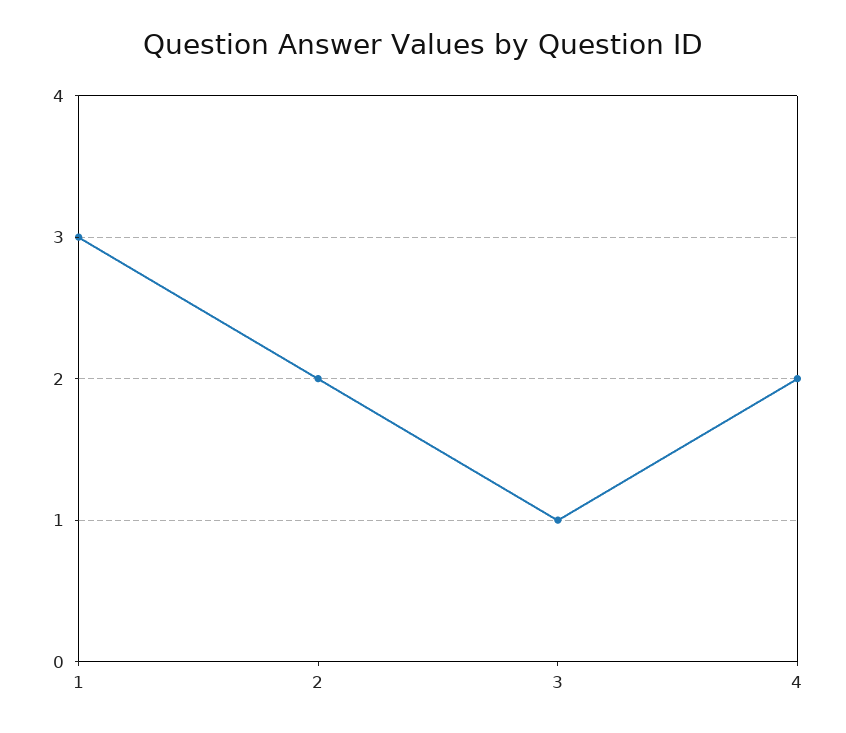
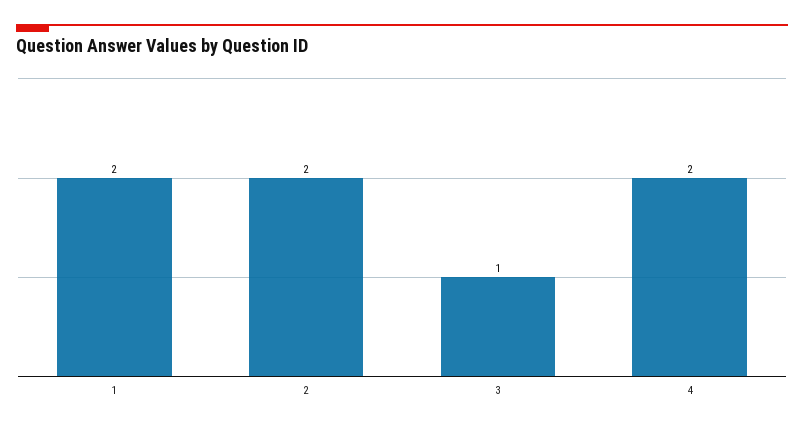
1: 3 -> 2

